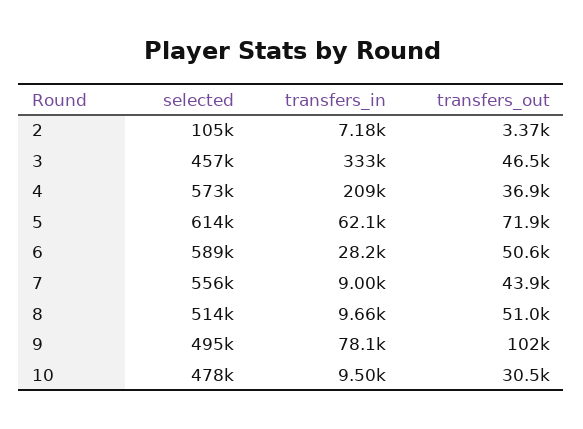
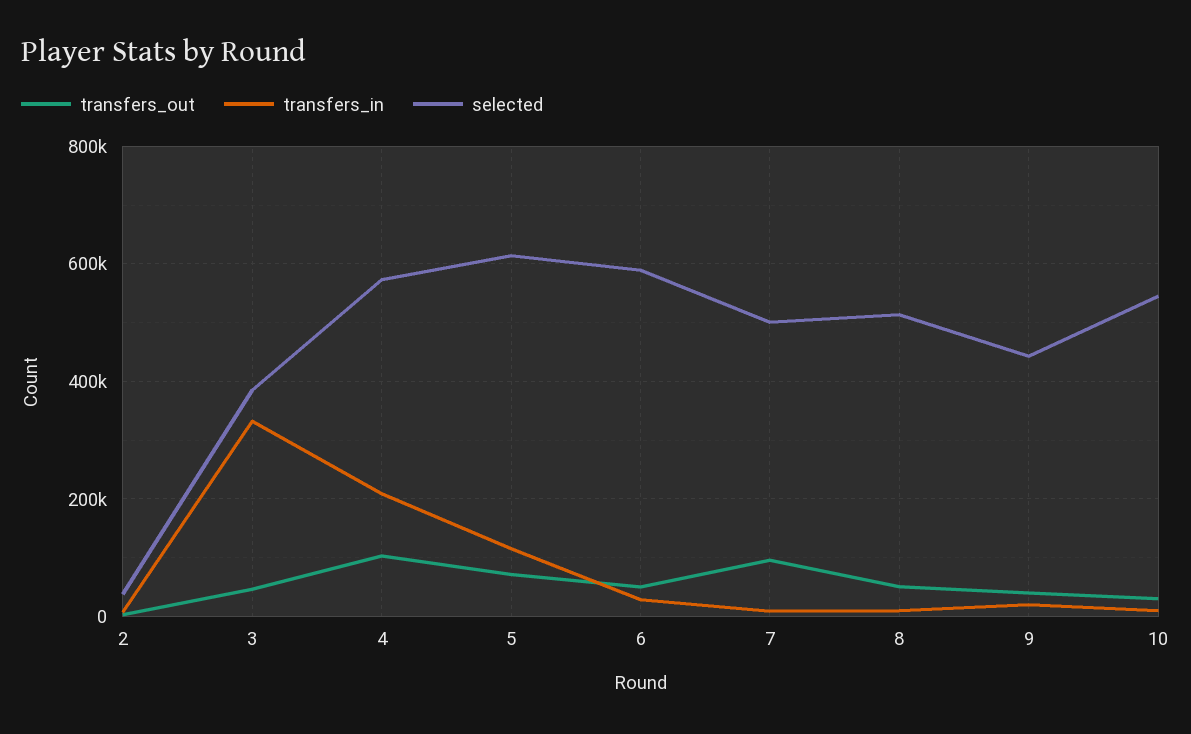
selected, 2: 105000 -> 40000
selected, 3: 457000 -> 380000
transfers_out, 4: 36900 -> 100000
transfers_in, 5: 62100 -> 120000
selected, 7: 556000 -> 500000
transfers_out, 7: 43900 -> 100000
selected, 9: 495000 -> 440000
transfers_in, 9: 78100 -> 20000
transfers_out, 9: 102000 -> 40000
selected, 10: 478000 -> 540000

